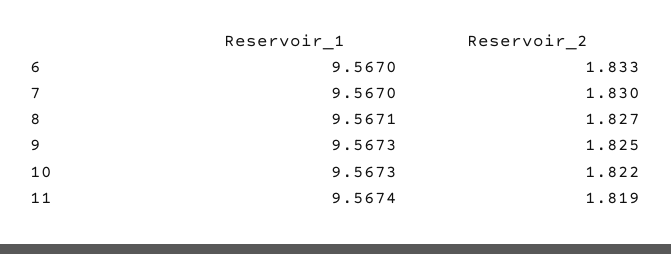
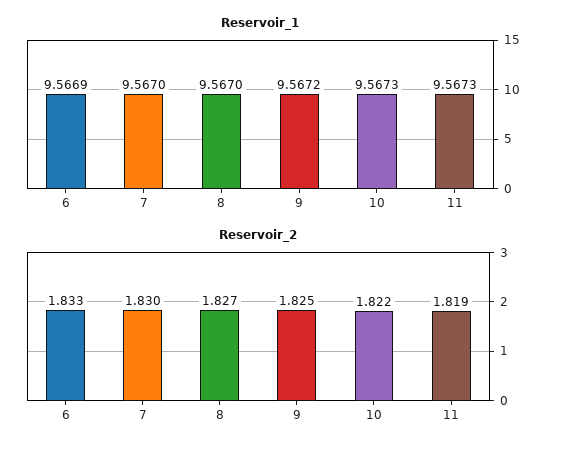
Reservoir_1, 6: 9.567 -> 9.5669
Reservoir_1, 8: 9.5671 -> 9.567
Reservoir_1, 9: 9.5673 -> 9.5672
Reservoir_1, 11: 9.5674 -> 9.5673

